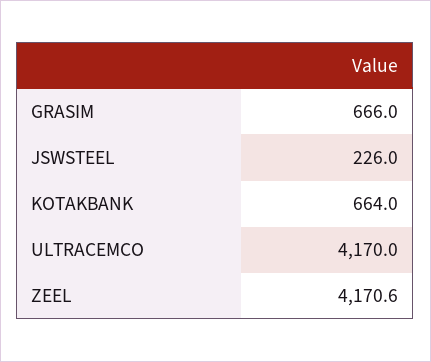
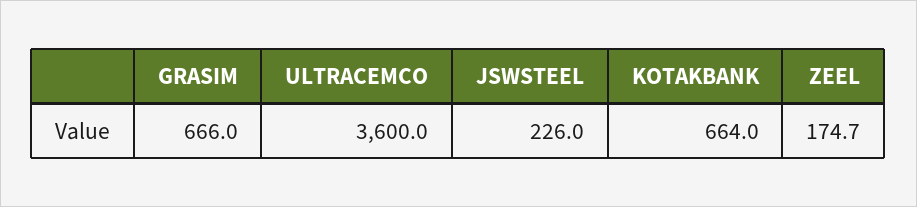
ULTRACEMCO: 4170 -> 3600
ZEEL: 4170.6 -> 174.7

